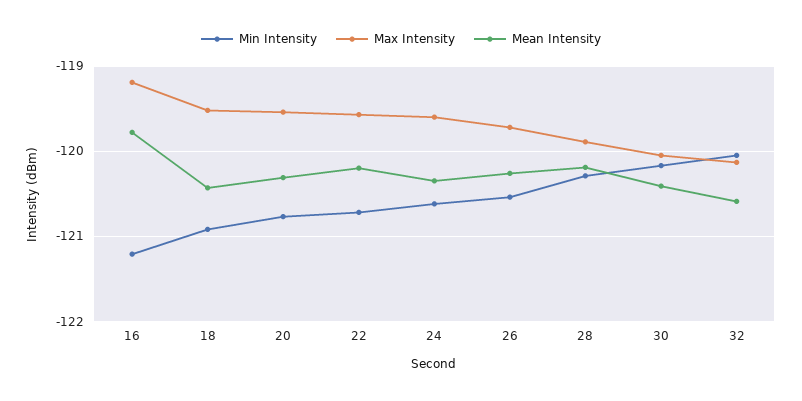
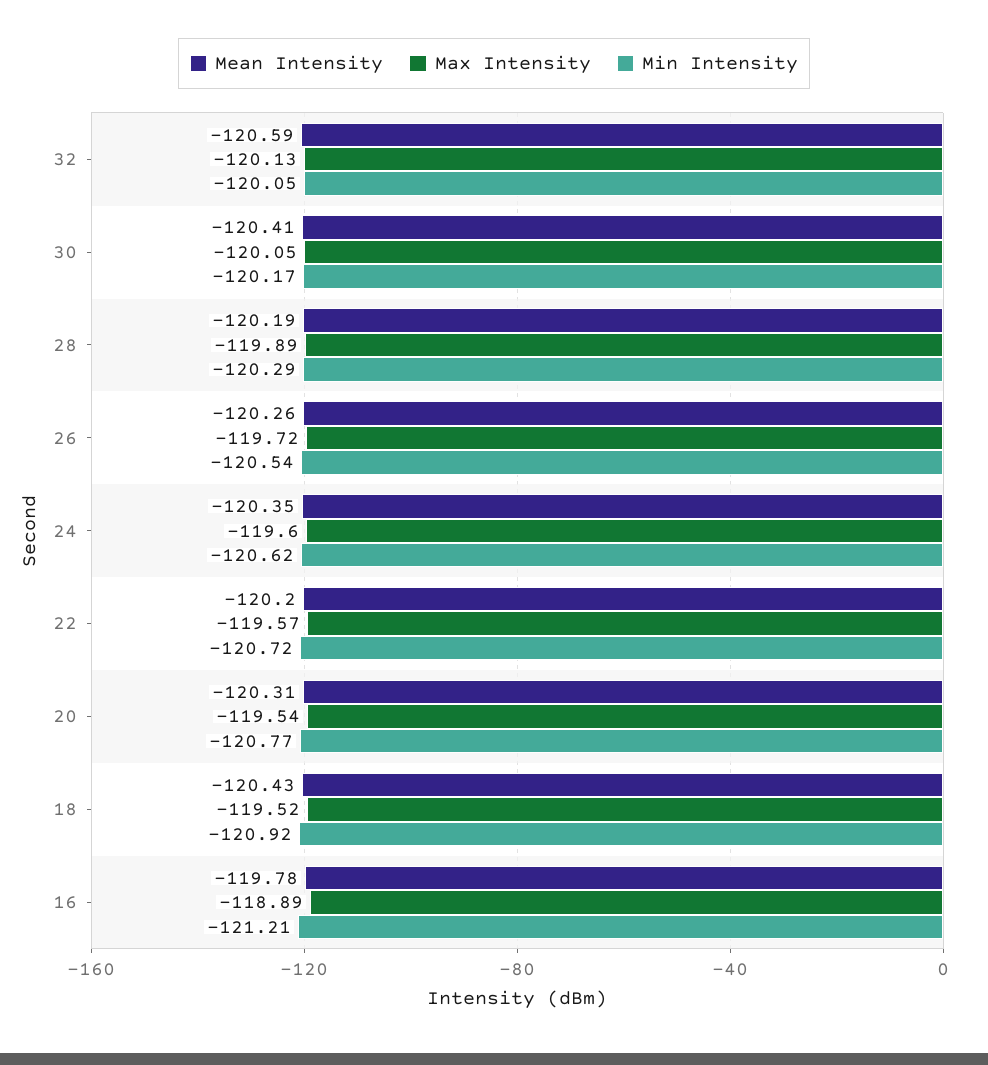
Max Intensity, 16: -119.2 -> -118.89

